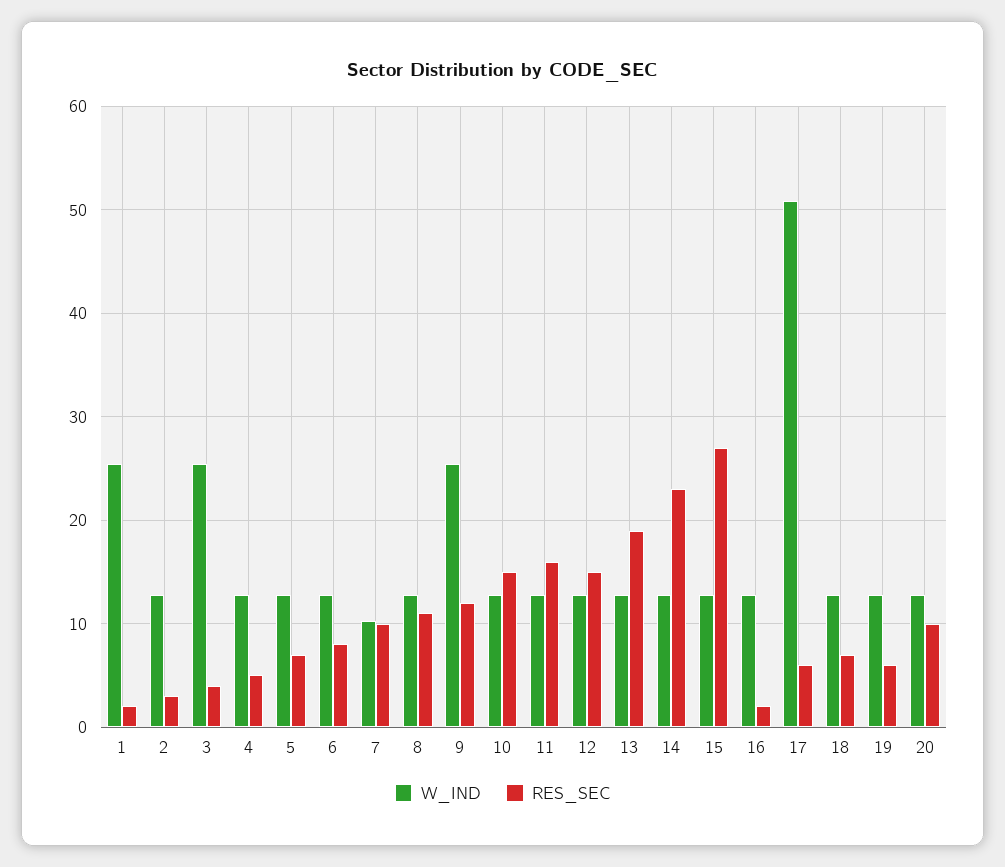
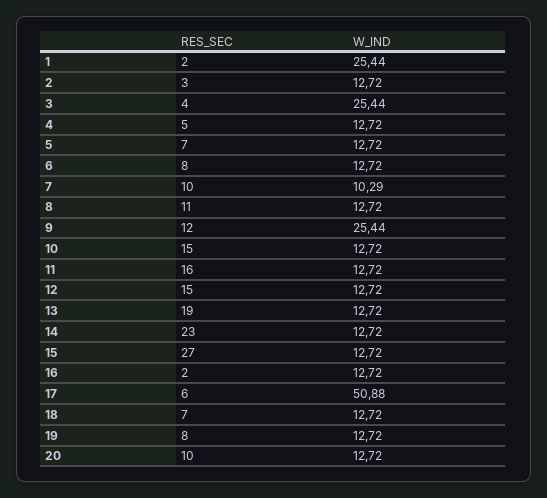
RES_SEC, 19: 6 -> 8

